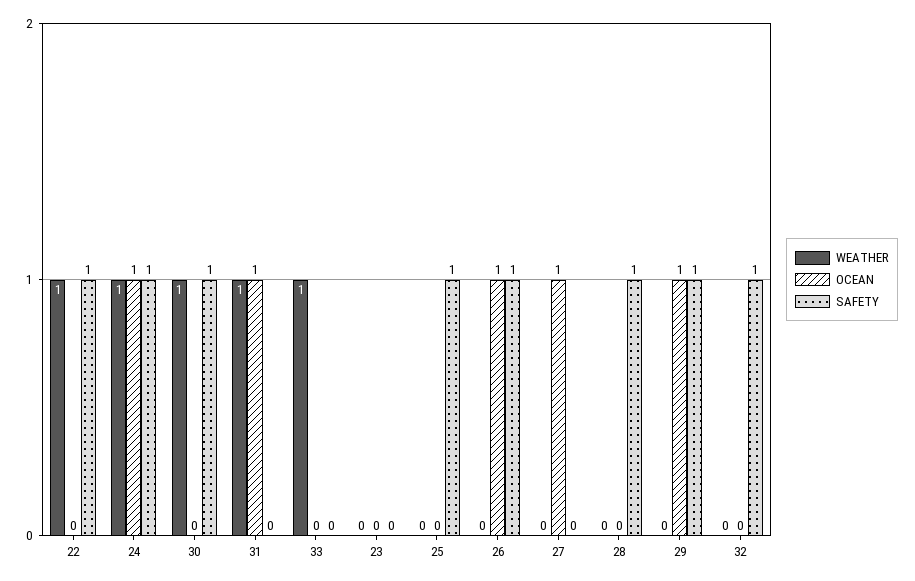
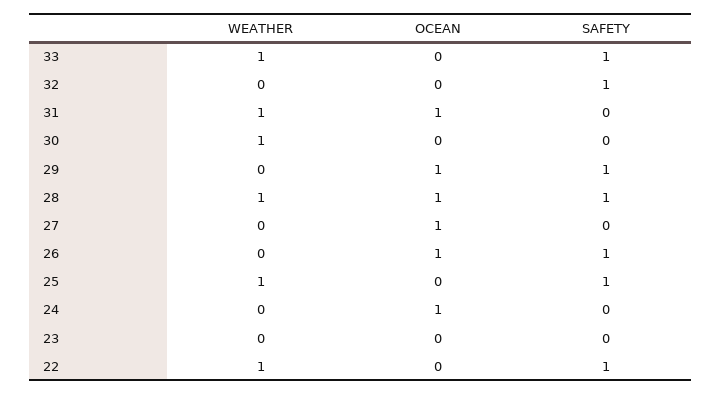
WEATHER, 24: 1 -> 0
SAFETY, 24: 1 -> 0
SAFETY, 30: 1 -> 0
SAFETY, 33: 0 -> 1
WEATHER, 25: 0 -> 1
WEATHER, 28: 0 -> 1
OCEAN, 28: 0 -> 1

